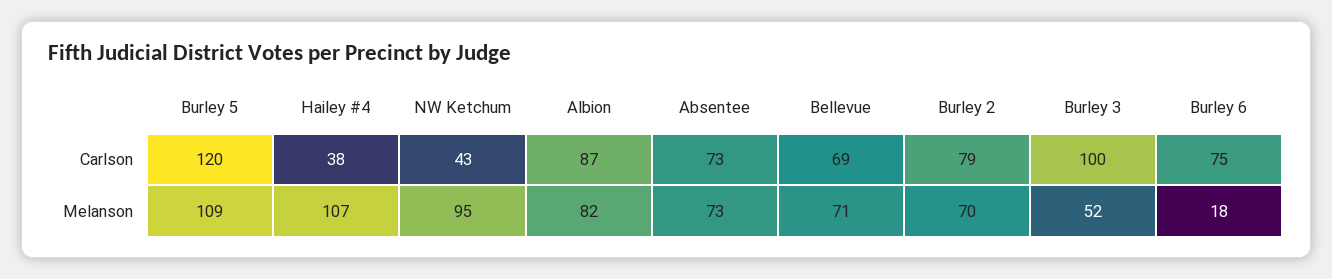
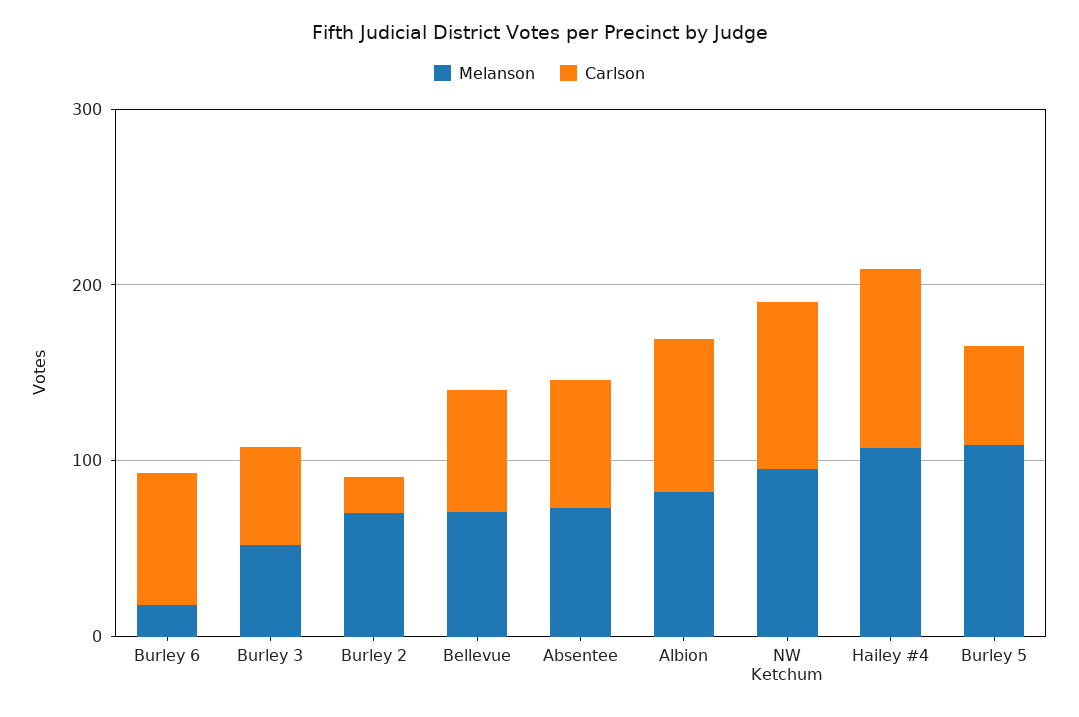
Carlson, Burley 5: 120 -> 60
Carlson, Hailey #4: 38 -> 100
Carlson, NW Ketchum: 43 -> 100
Carlson, Burley 2: 79 -> 20
Carlson, Burley 3: 100 -> 60

